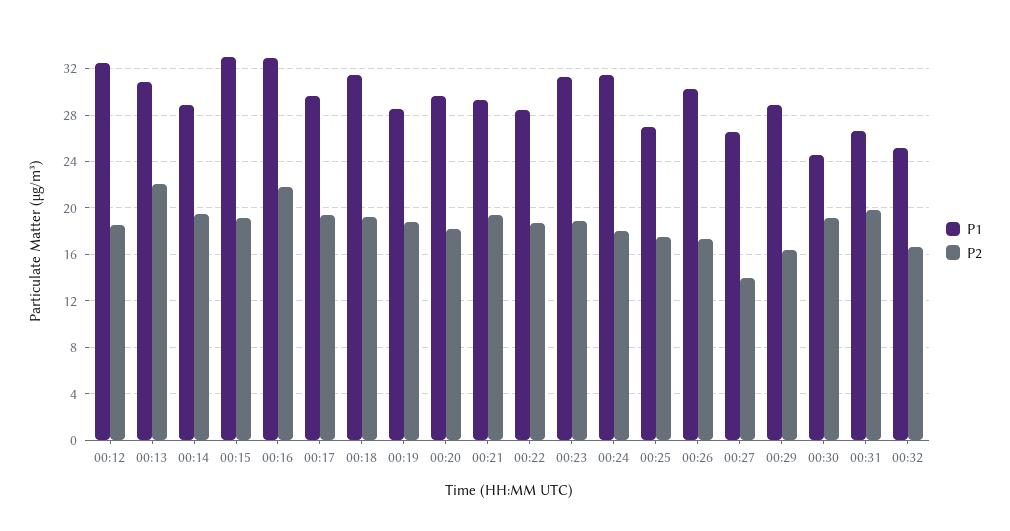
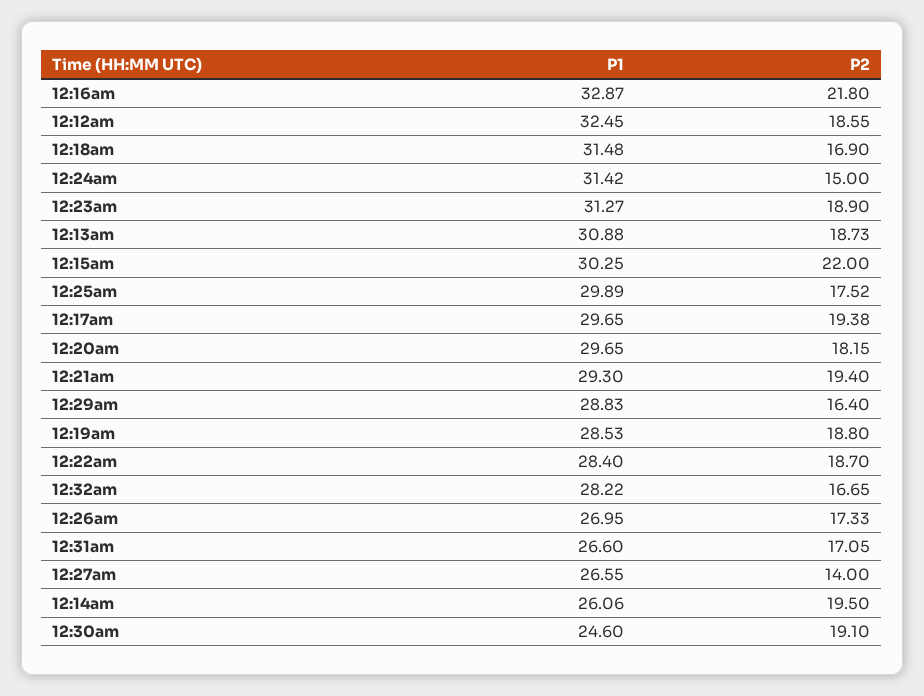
P2, 00:13: 22 -> 18.73
P1, 00:14: 29 -> 26.06
P1, 00:15: 33 -> 30.25
P2, 00:15: 19 -> 22
P2, 00:18: 19 -> 16.9
P2, 00:24: 18 -> 15
P1, 00:25: 27 -> 29.89
P1, 00:26: 30 -> 26.95
P2, 00:31: 20 -> 17.05
P1, 00:32: 25 -> 28.22

